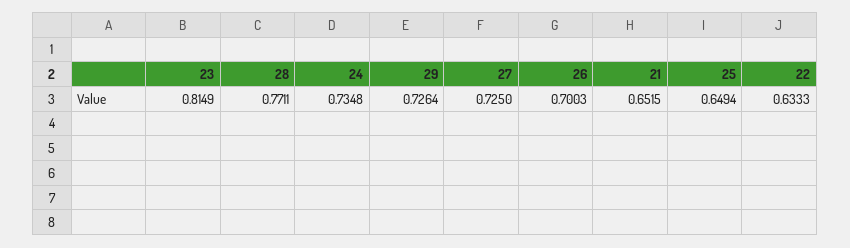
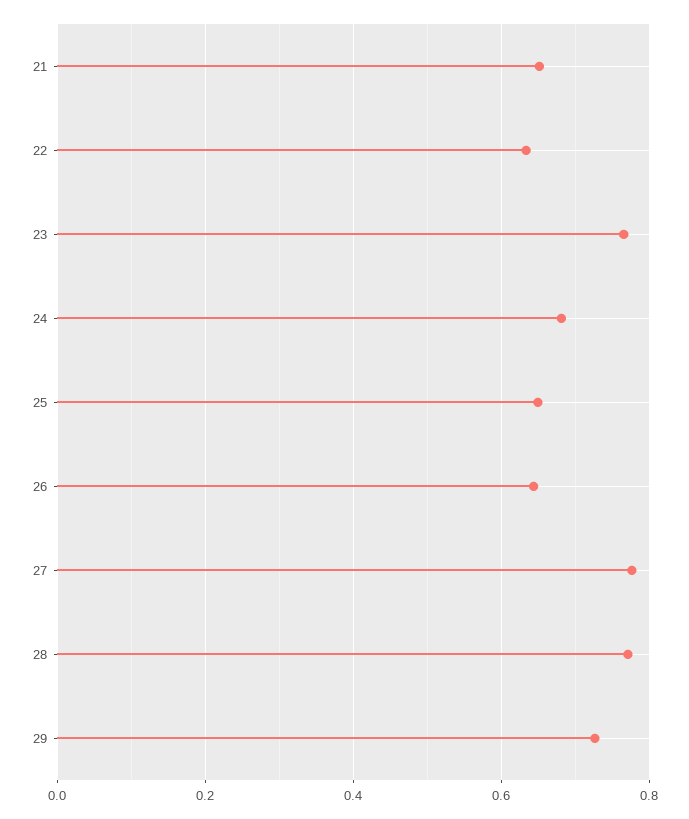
23: 0.8149 -> 0.76
24: 0.7348 -> 0.68
27: 0.725 -> 0.78
26: 0.7003 -> 0.64

